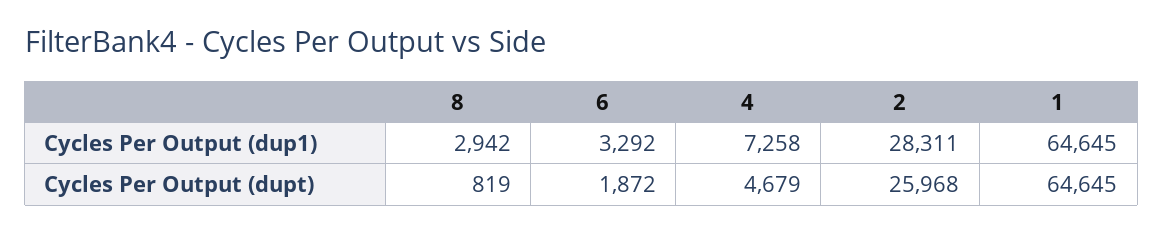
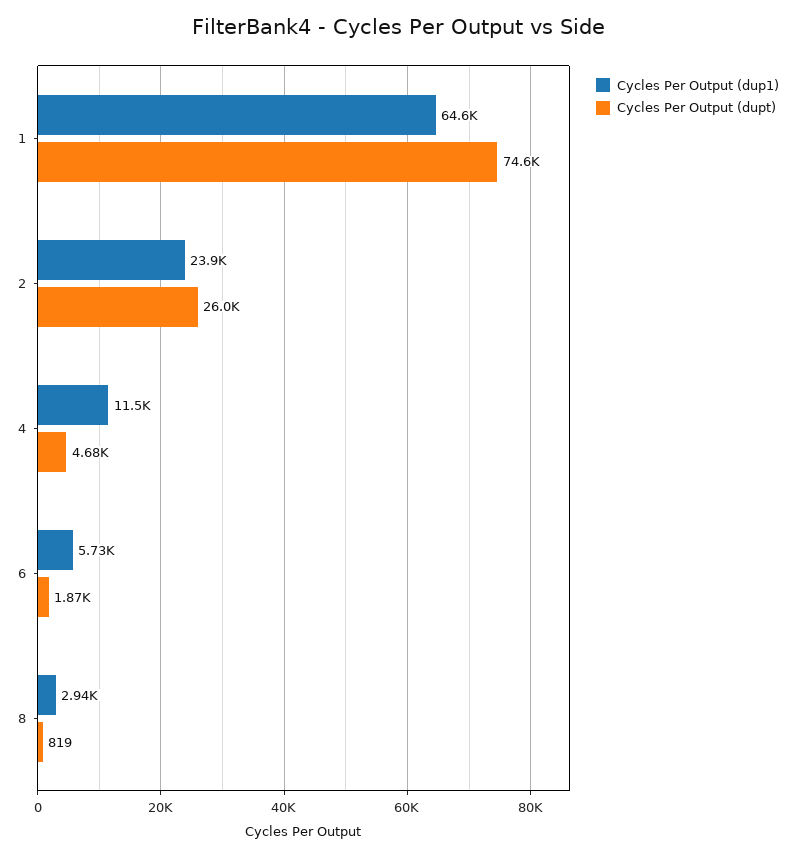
Cycles Per Output (dup1), 6: 3292 -> 5730
Cycles Per Output (dup1), 4: 7258 -> 11500
Cycles Per Output (dup1), 2: 28311 -> 23900
Cycles Per Output (dupt), 1: 64645 -> 74600

